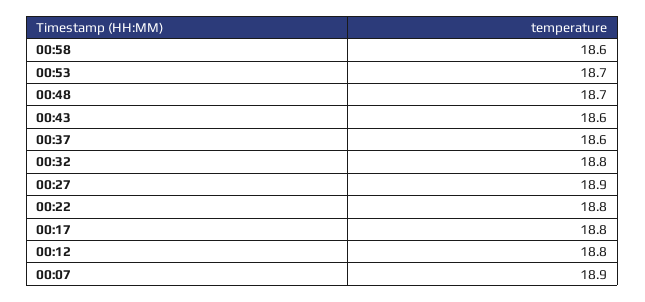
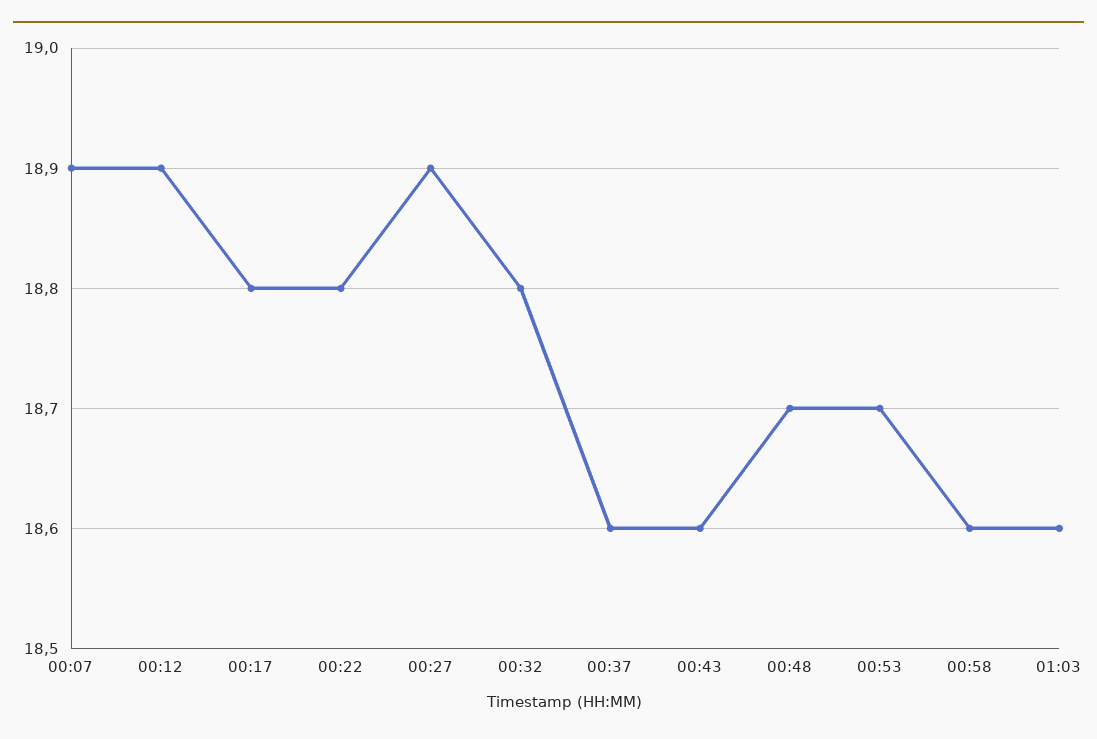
00:12: 18.8 -> 18.9
01:03: none -> 18.6

